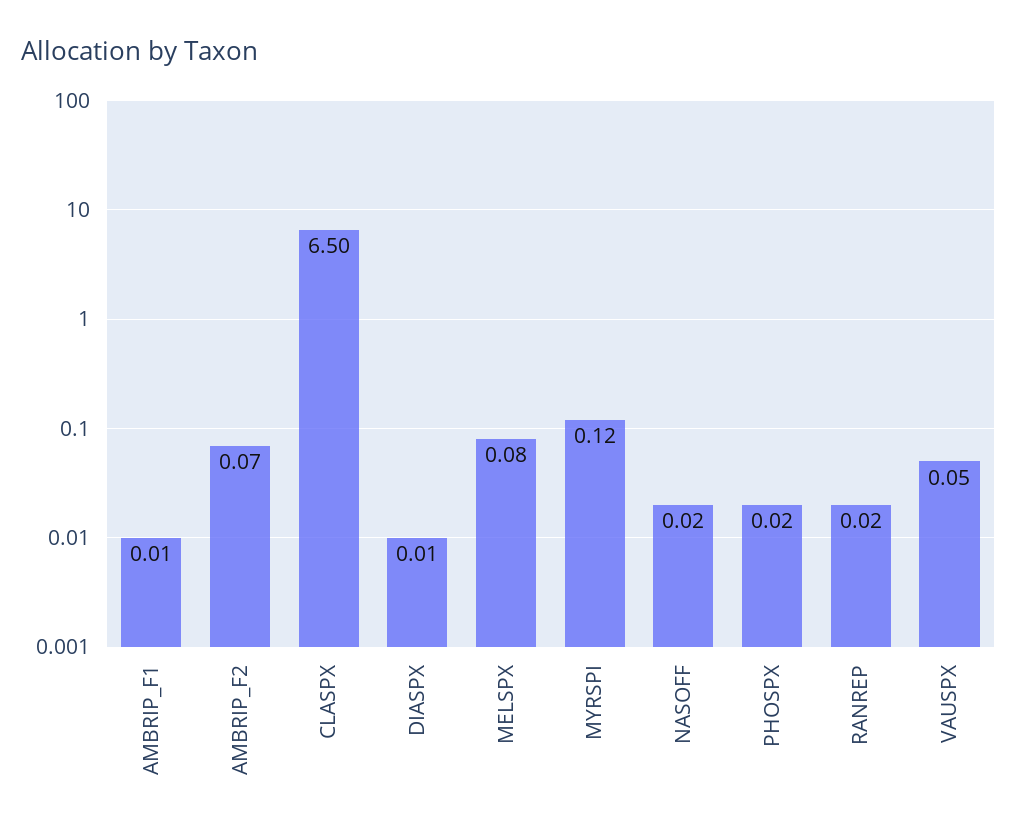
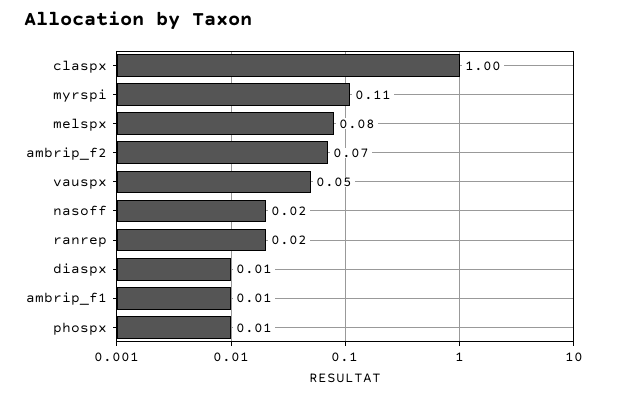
CLASPX: 6.5 -> 1
MYRSPI: 0.12 -> 0.11
PHOSPX: 0.02 -> 0.01

